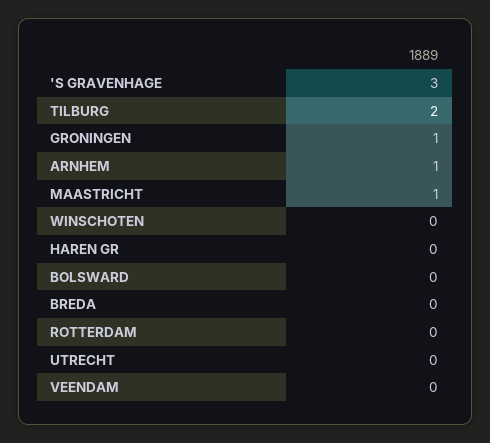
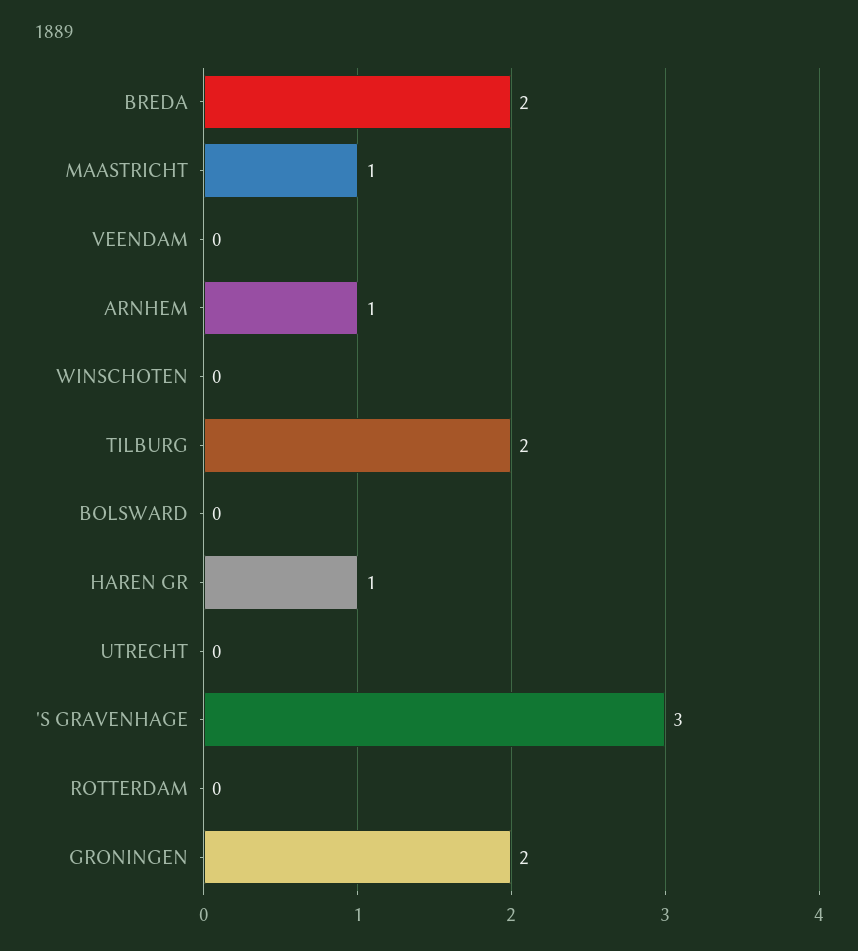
GRONINGEN: 1 -> 2
HAREN GR: 0 -> 1
BREDA: 0 -> 2

